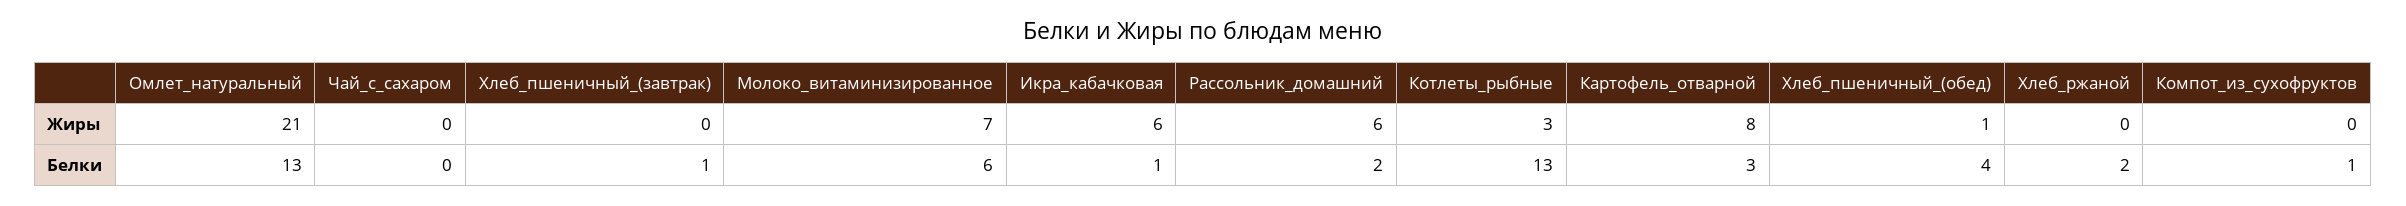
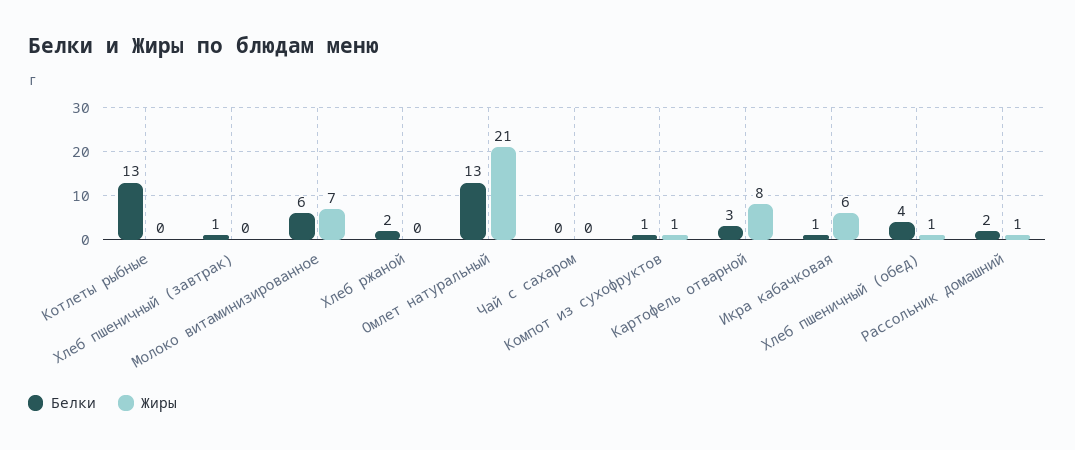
Жиры, Рассольник_домашний: 6 -> 1
Жиры, Котлеты_рыбные: 3 -> 0
Жиры, Компот_из_сухофруктов: 0 -> 1

